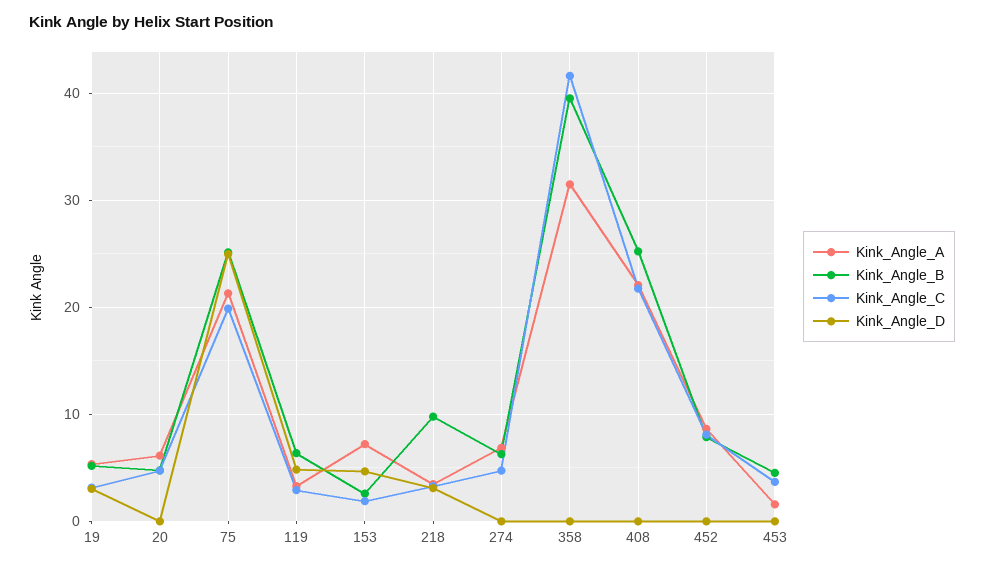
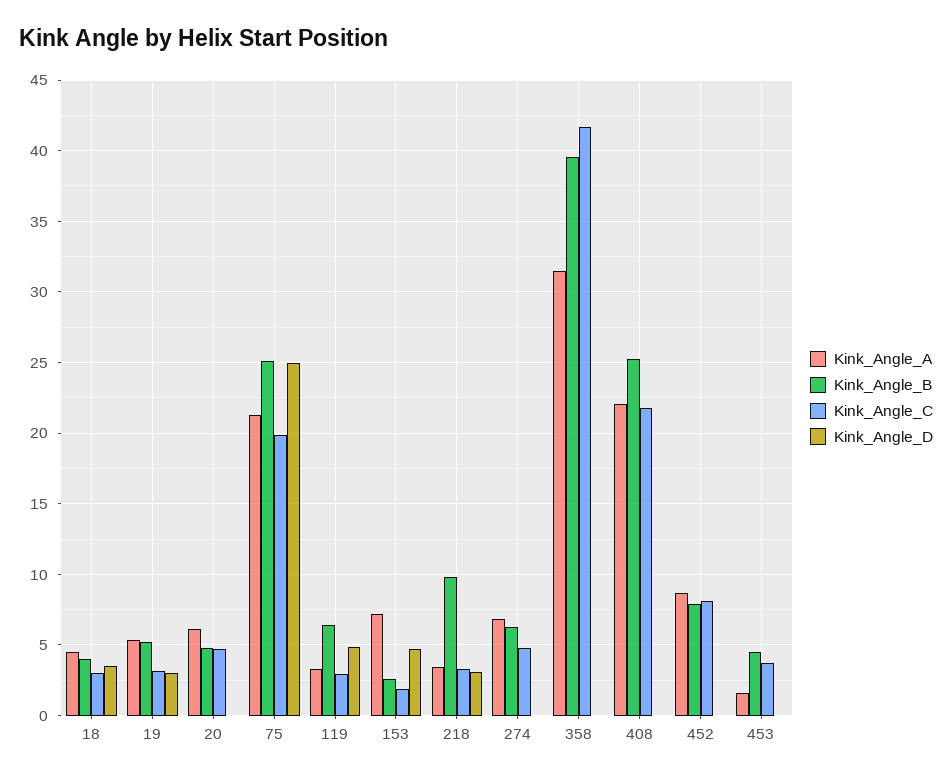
Kink_Angle_A, 18: none -> 4.5
Kink_Angle_B, 18: none -> 4
Kink_Angle_C, 18: none -> 3
Kink_Angle_D, 18: none -> 3.5

